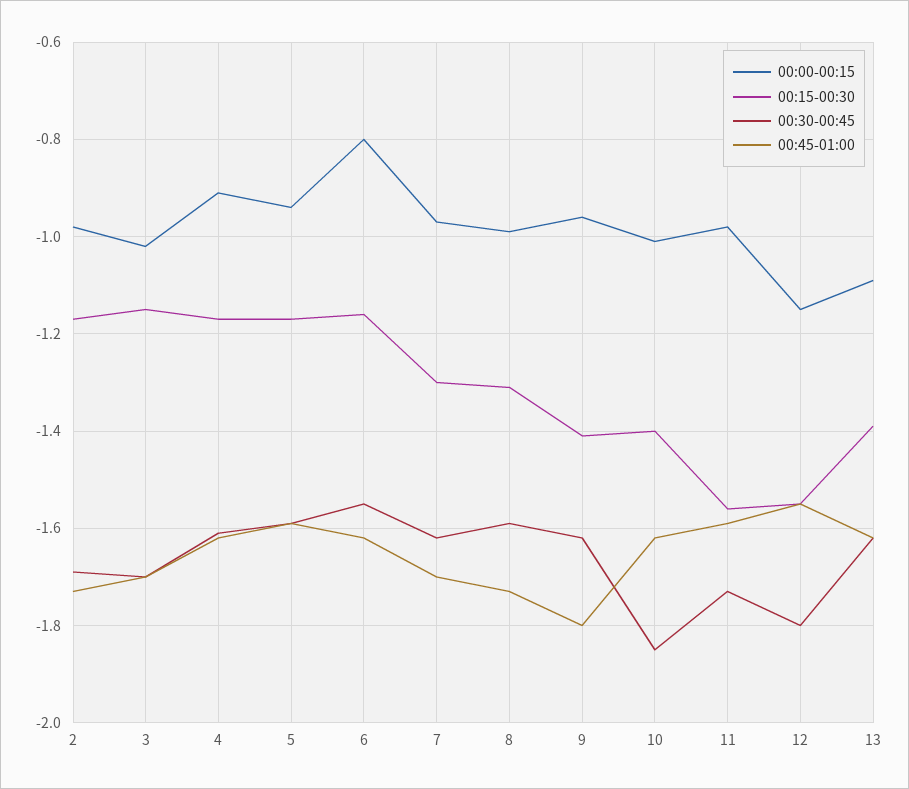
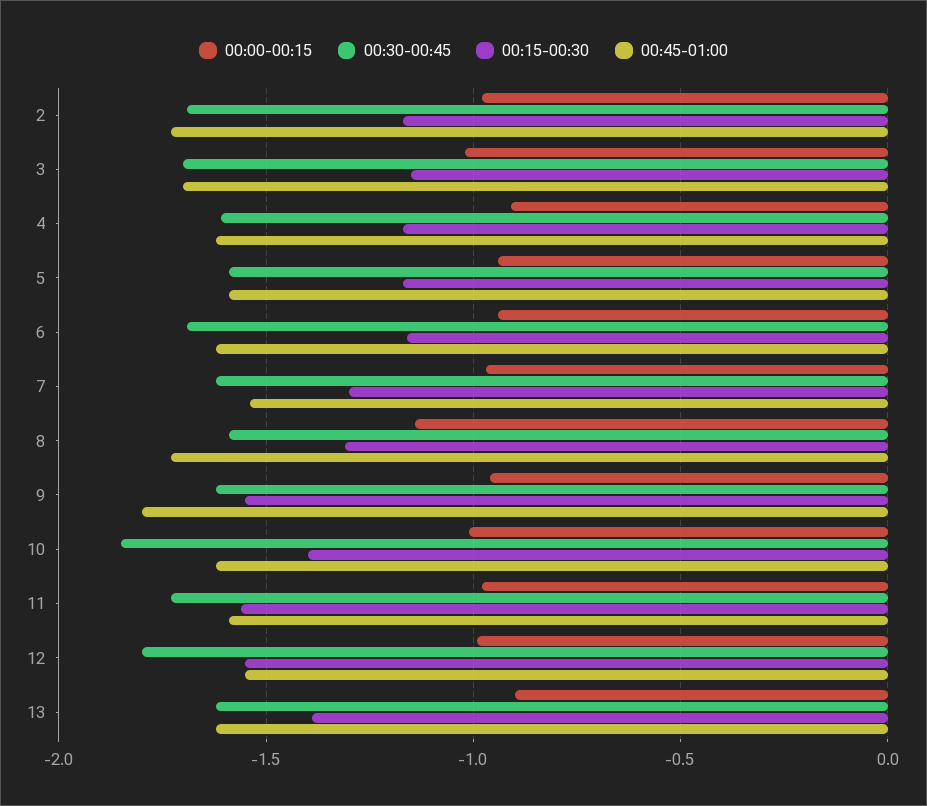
00:00-00:15, 6: -0.8 -> -0.95
00:30-00:45, 6: -1.55 -> -1.7
00:45-01:00, 7: -1.7 -> -1.55
00:00-00:15, 8: -1 -> -1.15
00:15-00:30, 9: -1.4 -> -1.55
00:00-00:15, 12: -1.15 -> -1
00:00-00:15, 13: -1.1 -> -0.9

